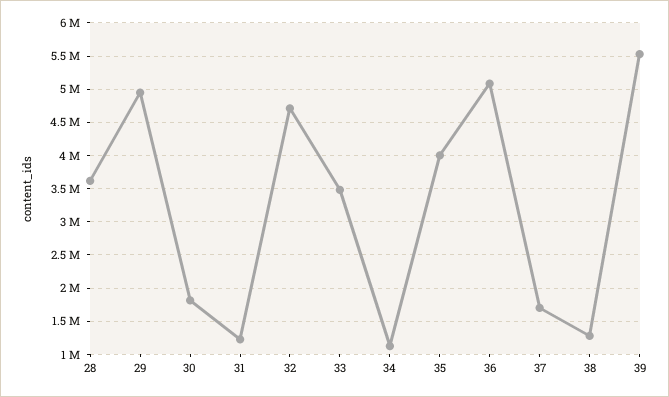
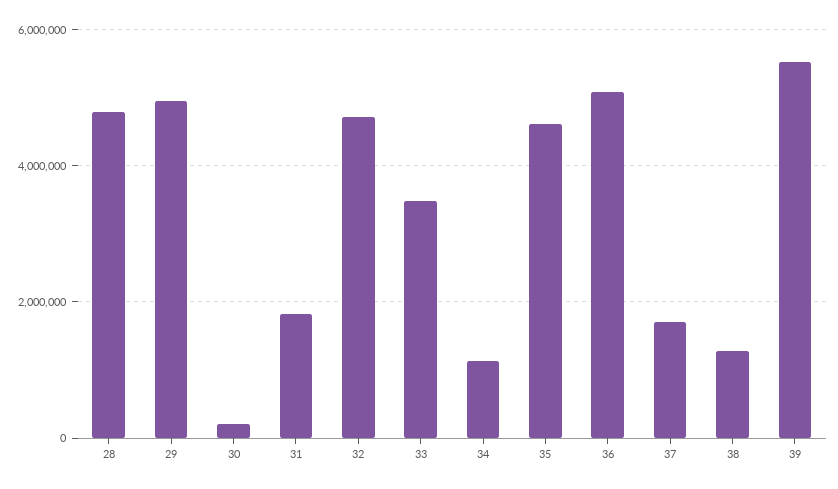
28: 3600000 -> 4800000
30: 1800000 -> 200000
31: 1200000 -> 1800000
35: 4000000 -> 4600000

